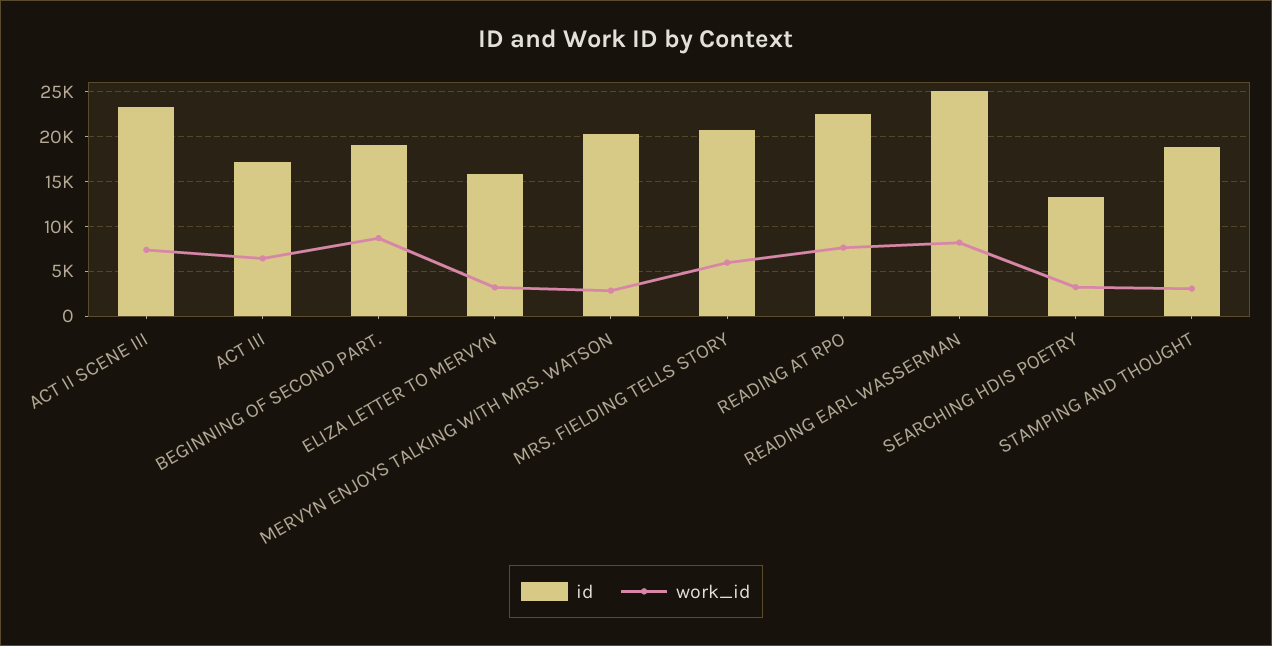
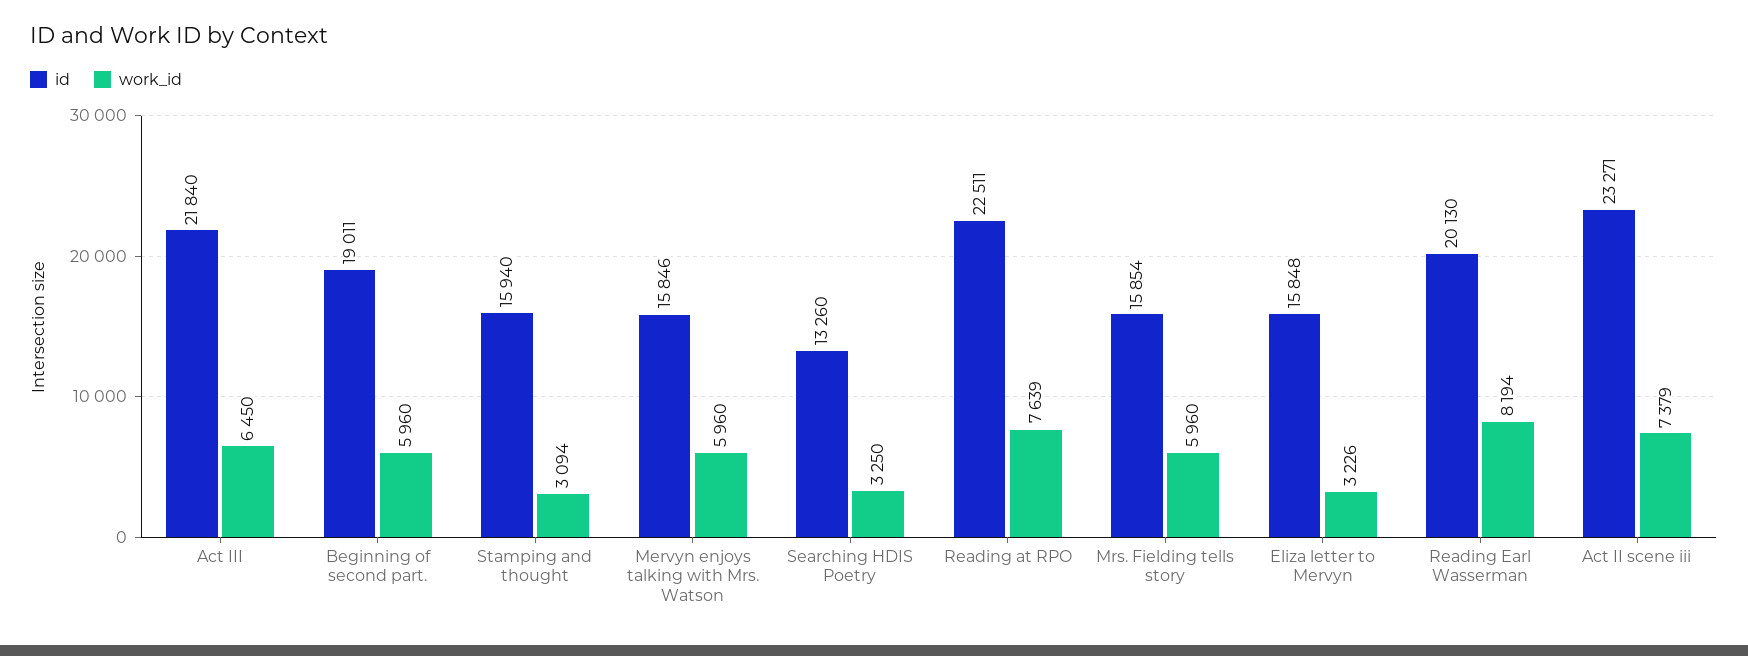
id, ACT III: 17000 -> 21840
work_id, BEGINNING OF SECOND PART.: 9000 -> 5960
id, MERVYN ENJOYS TALKING WITH MRS. WATSON: 20000 -> 15846
work_id, MERVYN ENJOYS TALKING WITH MRS. WATSON: 3000 -> 5960
id, MRS. FIELDING TELLS STORY: 21000 -> 15854
id, READING EARL WASSERMAN: 25000 -> 20130
id, STAMPING AND THOUGHT: 19000 -> 15940

